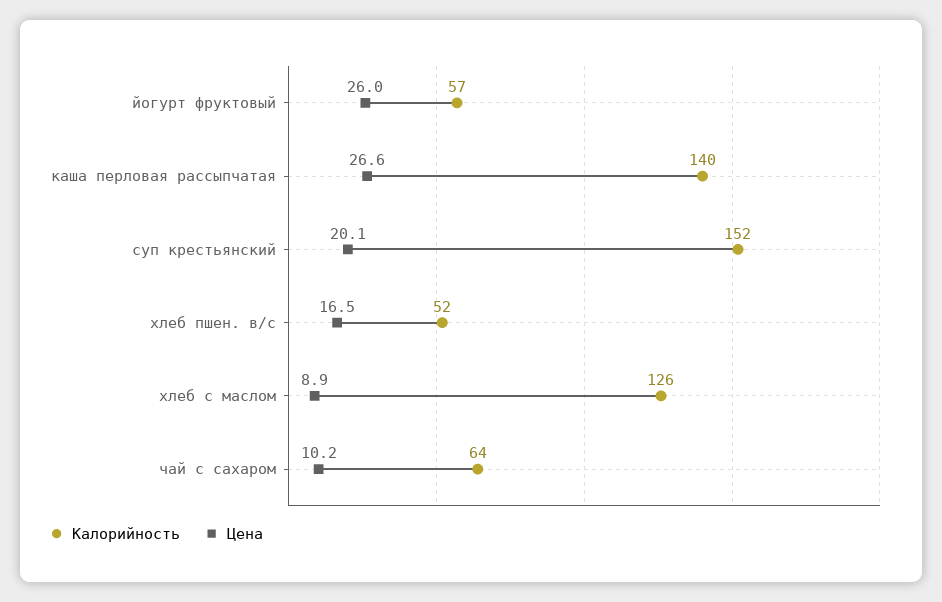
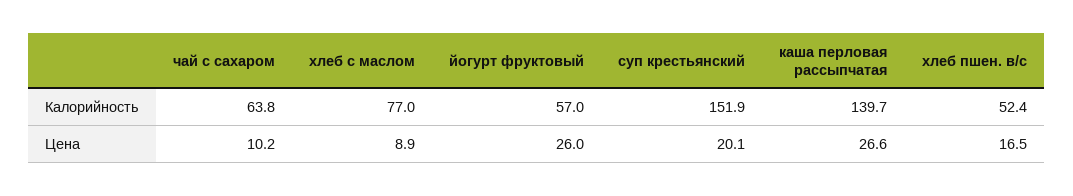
Калорийность, хлеб с маслом: 126 -> 77

